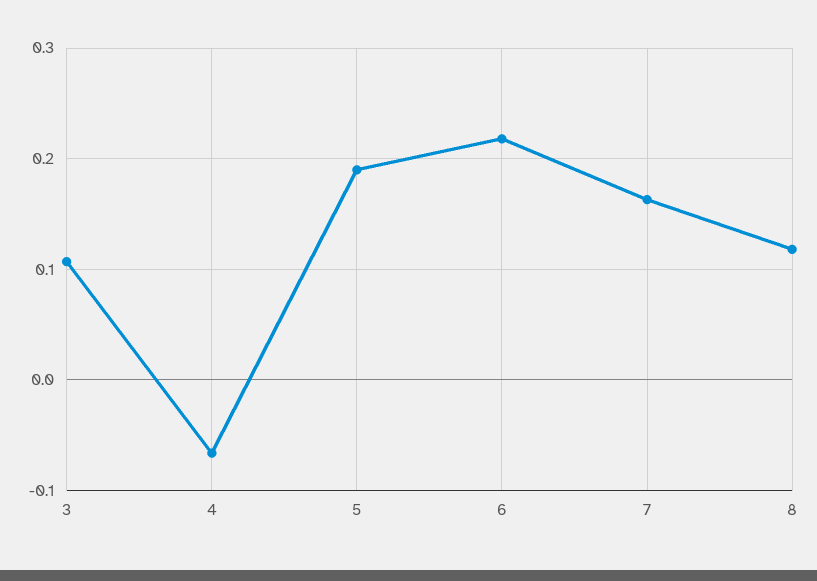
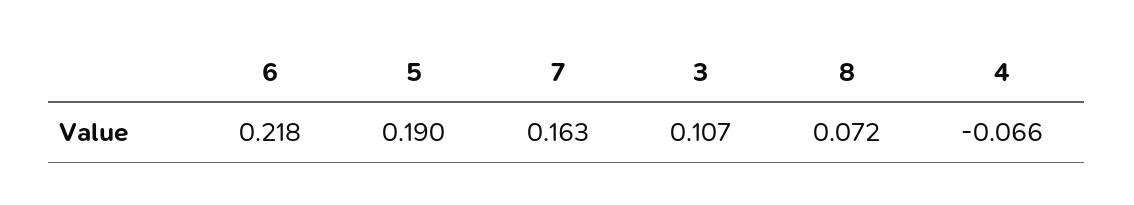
8: 0.12 -> 0.072

